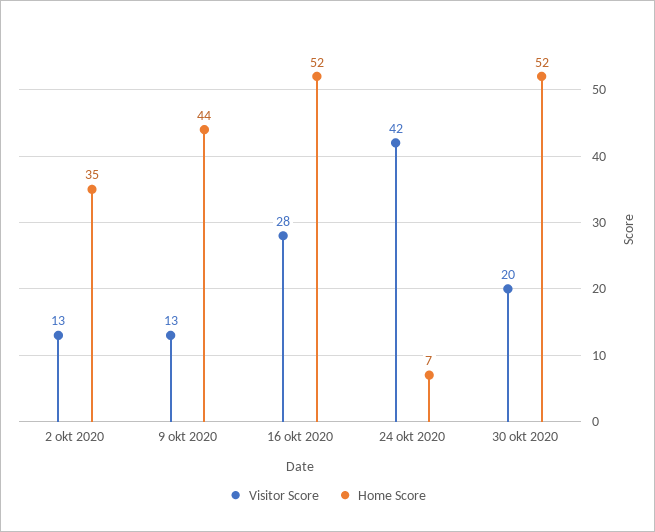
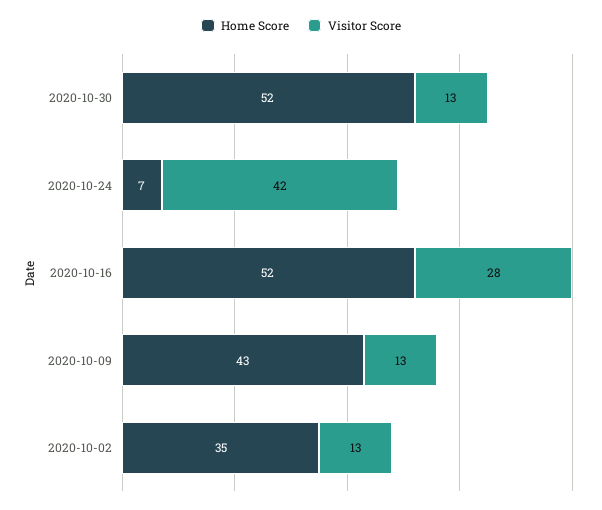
Home Score, 9 okt 2020: 44 -> 43
Visitor Score, 30 okt 2020: 20 -> 13

